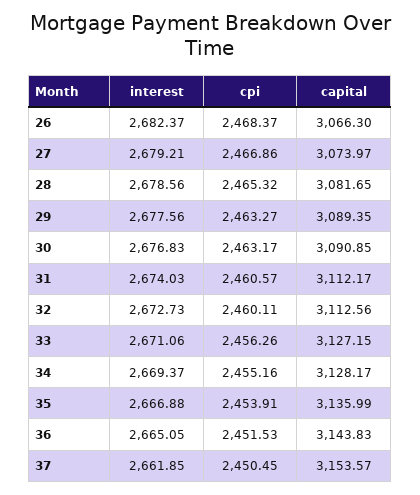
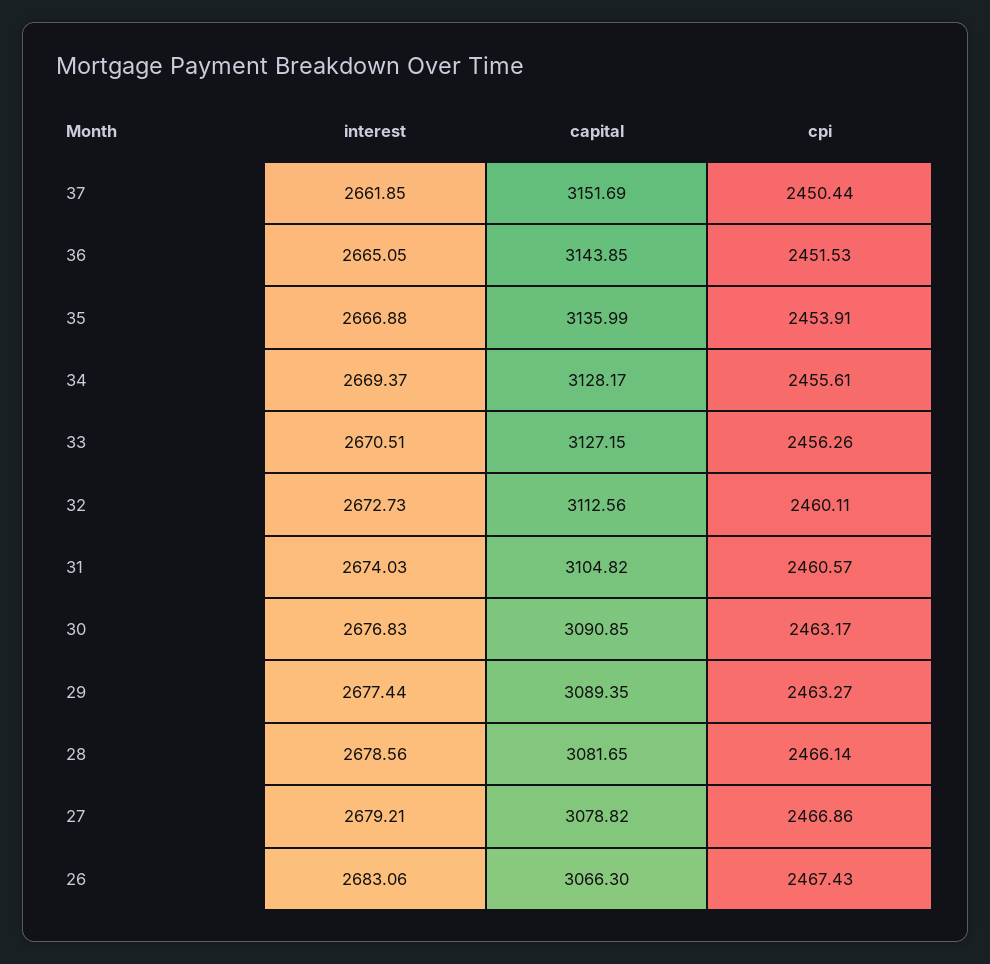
interest, 26: 2682.37 -> 2683.06
cpi, 26: 2468.37 -> 2467.43
capital, 27: 3073.97 -> 3078.82
cpi, 28: 2465.32 -> 2466.14
interest, 29: 2677.56 -> 2677.44
capital, 31: 3112.17 -> 3104.82
interest, 33: 2671.06 -> 2670.51
cpi, 34: 2455.16 -> 2455.61
capital, 36: 3143.83 -> 3143.85
cpi, 37: 2450.45 -> 2450.44
capital, 37: 3153.57 -> 3151.69

